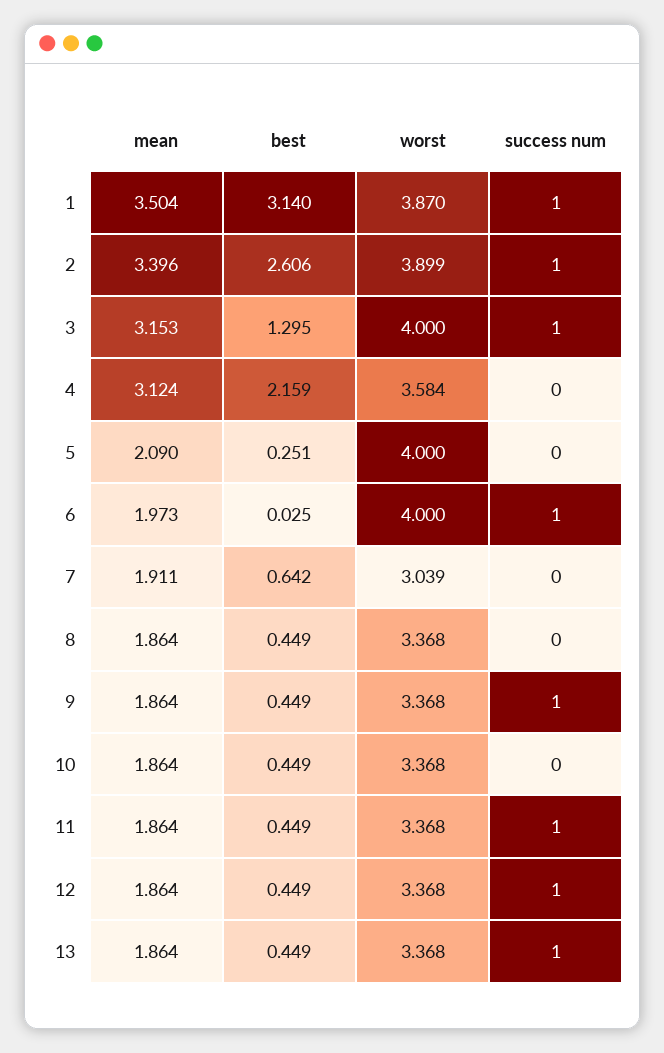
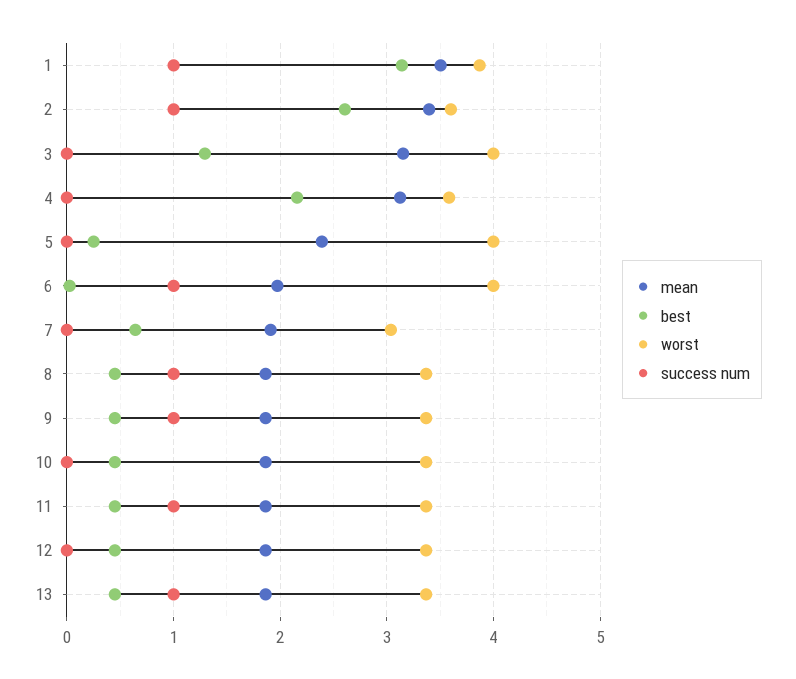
worst, 2: 3.899 -> 3.6
success num, 3: 1 -> 0
mean, 5: 2.09 -> 2.4
success num, 8: 0 -> 1
success num, 12: 1 -> 0

